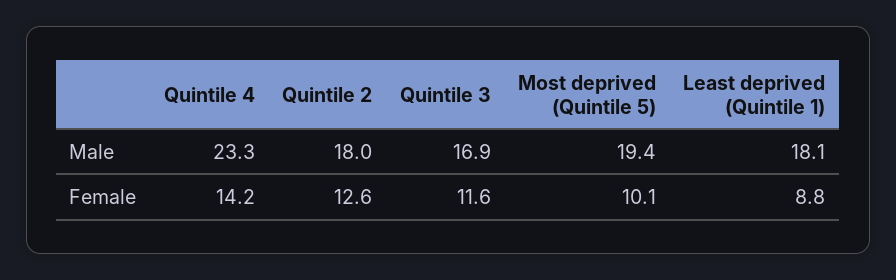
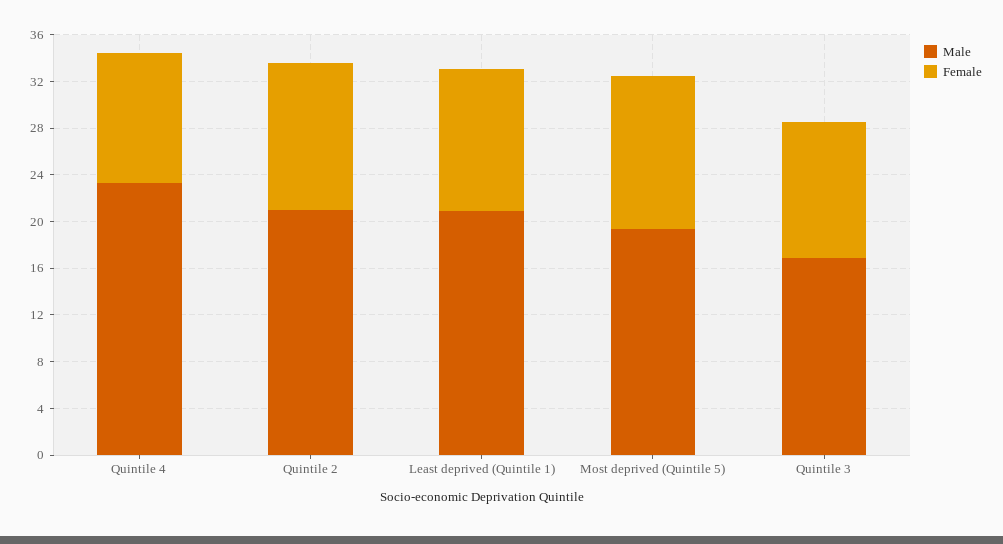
Male, Quintile 2: 18 -> 21
Male, Least deprived (Quintile 1): 18.1 -> 21
Female, Quintile 4: 14.2 -> 11
Female, Most deprived (Quintile 5): 10.1 -> 13
Female, Least deprived (Quintile 1): 8.8 -> 12

